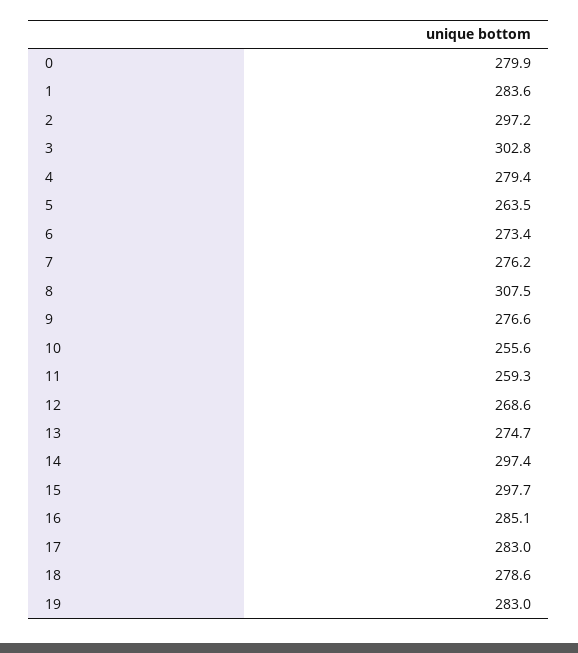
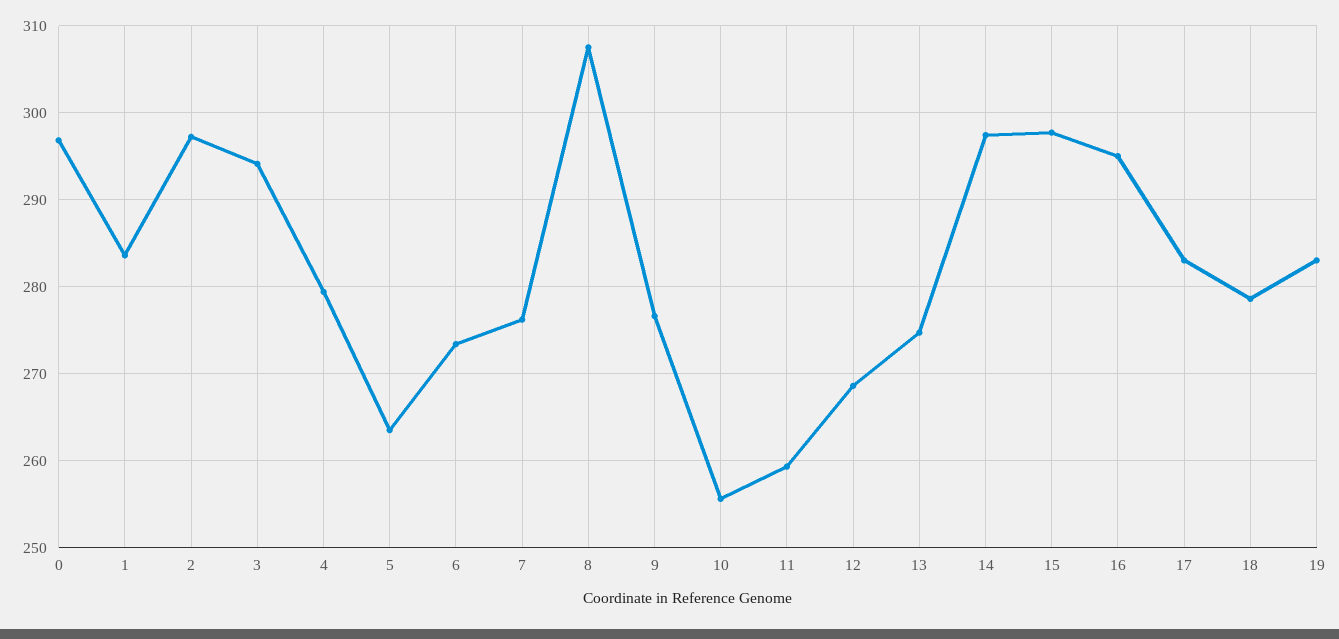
0: 279.9 -> 297
3: 302.8 -> 294
16: 285.1 -> 295

